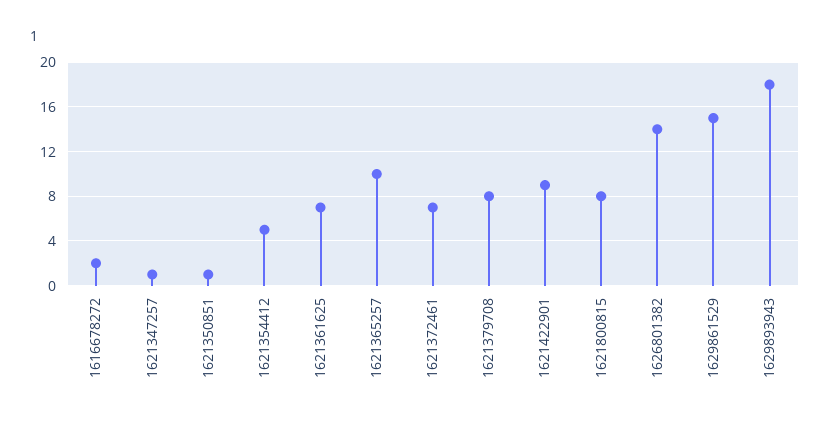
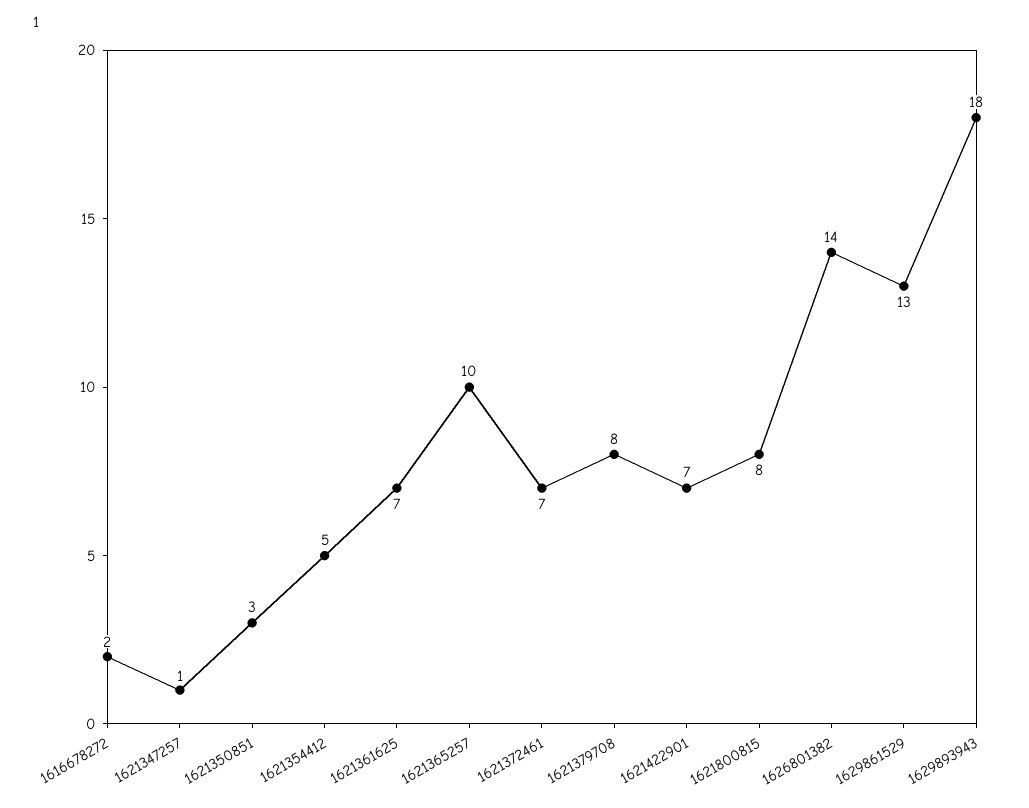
1621350851: 1 -> 3
1621422901: 9 -> 7
1629861529: 15 -> 13

